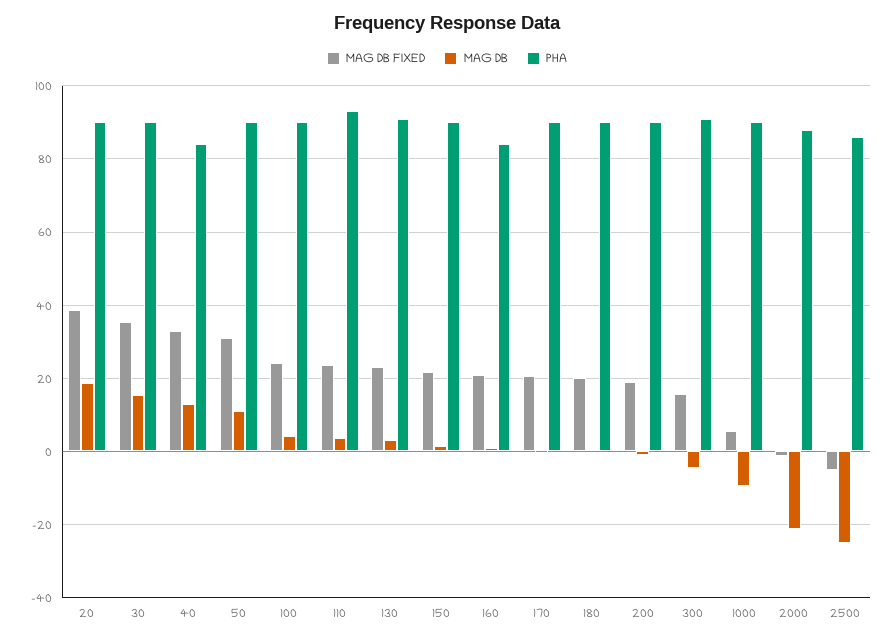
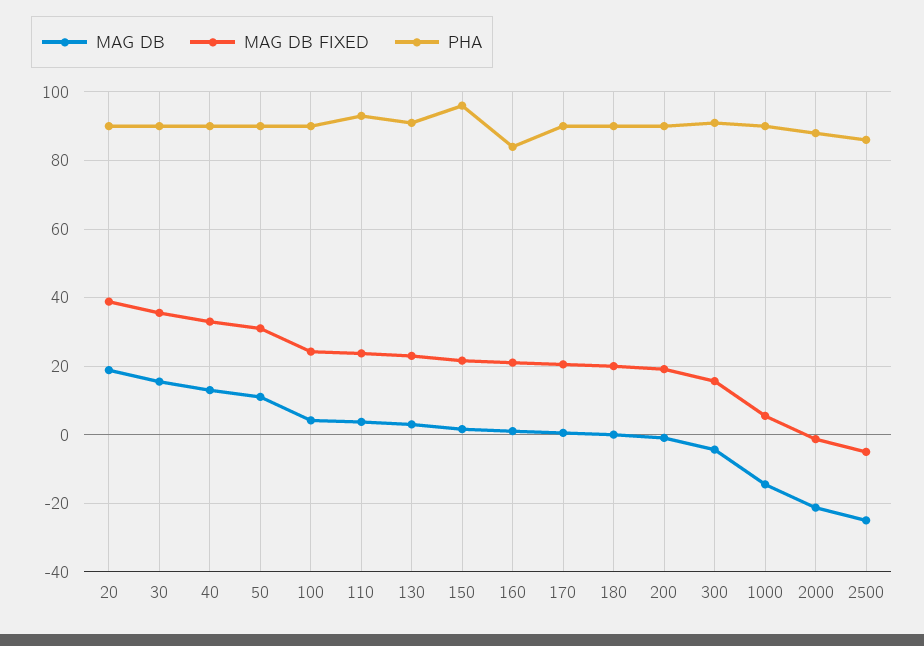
PHA, 40: 84 -> 90
PHA, 150: 90 -> 96
MAG DB, 1000: -10 -> -14

